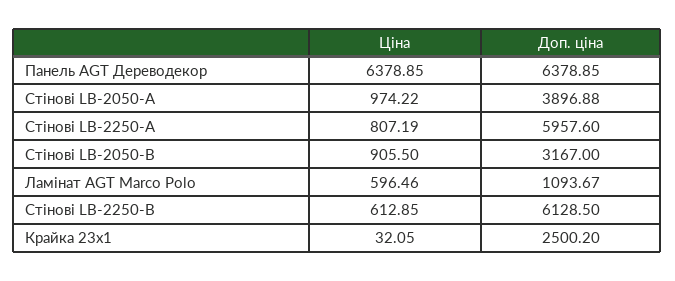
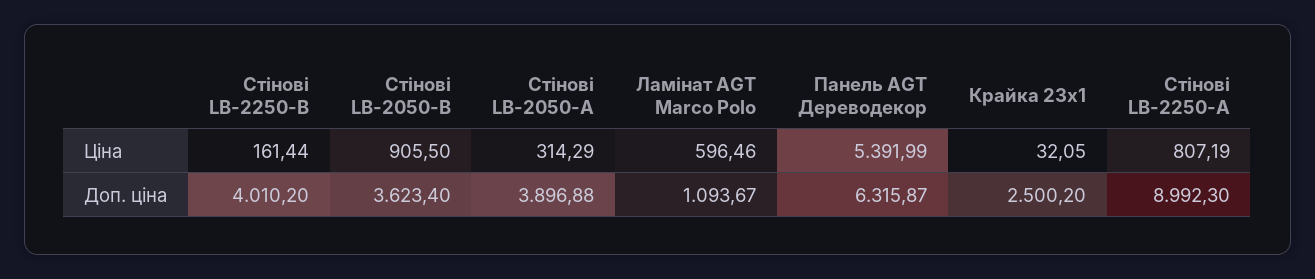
Ціна, Панель AGT Дереводекор: 6378.85 -> 5391.99
Доп. ціна, Панель AGT Дереводекор: 6378.85 -> 6315.87
Ціна, Стінові LB-2050-А: 974.22 -> 314.29
Доп. ціна, Стінові LB-2250-А: 5957.6 -> 8992.3
Доп. ціна, Стінові LB-2050-В: 3167 -> 3623.4
Ціна, Стінові LB-2250-В: 612.85 -> 161.44
Доп. ціна, Стінові LB-2250-В: 6128.5 -> 4010.2

